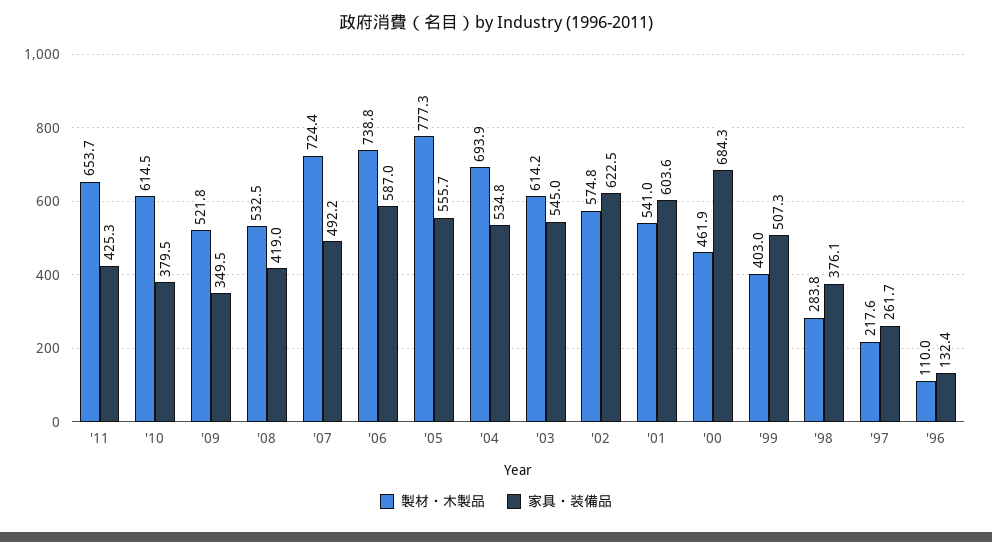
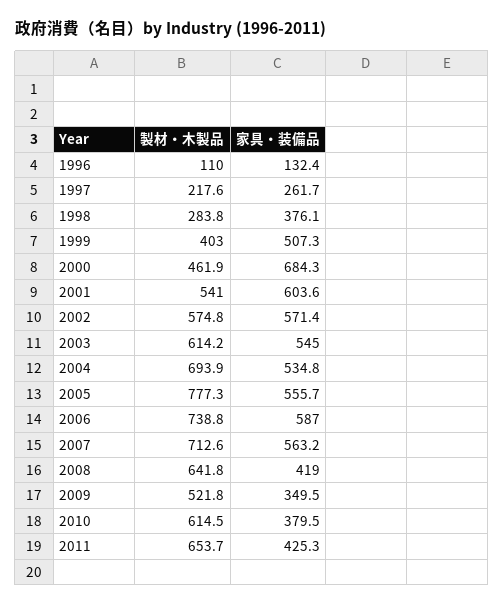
製材・木製品, '08: 532.5 -> 641.8
製材・木製品, '07: 724.4 -> 712.6
家具・装備品, '07: 492.2 -> 563.2
家具・装備品, '02: 622.5 -> 571.4

